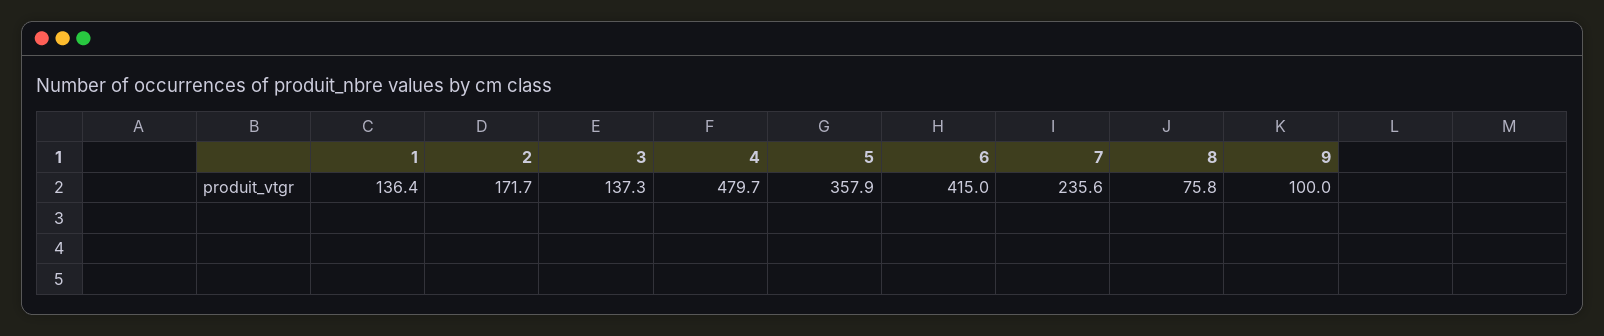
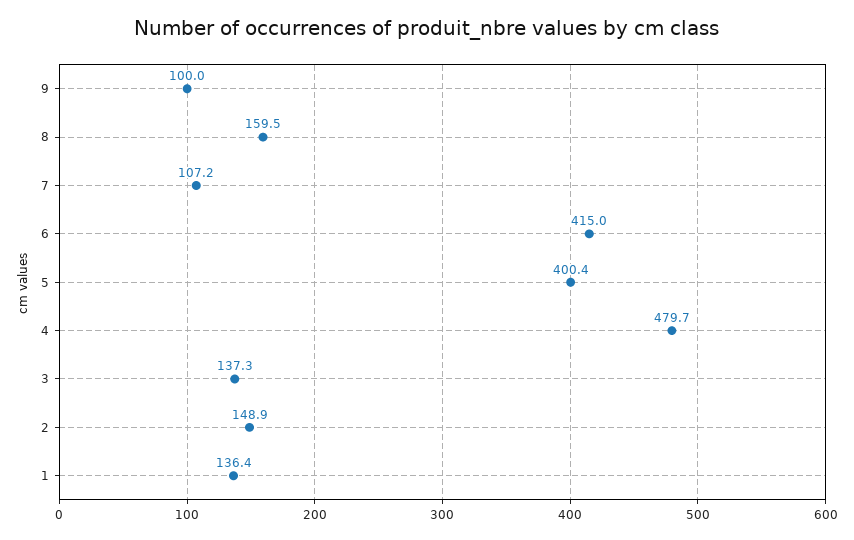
2: 171.7 -> 148.9
5: 357.9 -> 400.4
7: 235.6 -> 107.2
8: 75.8 -> 159.5

